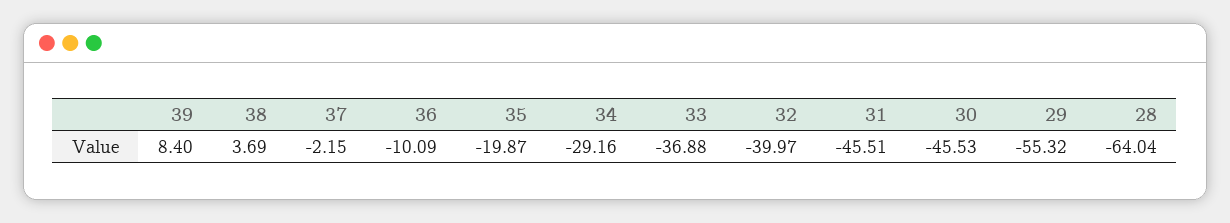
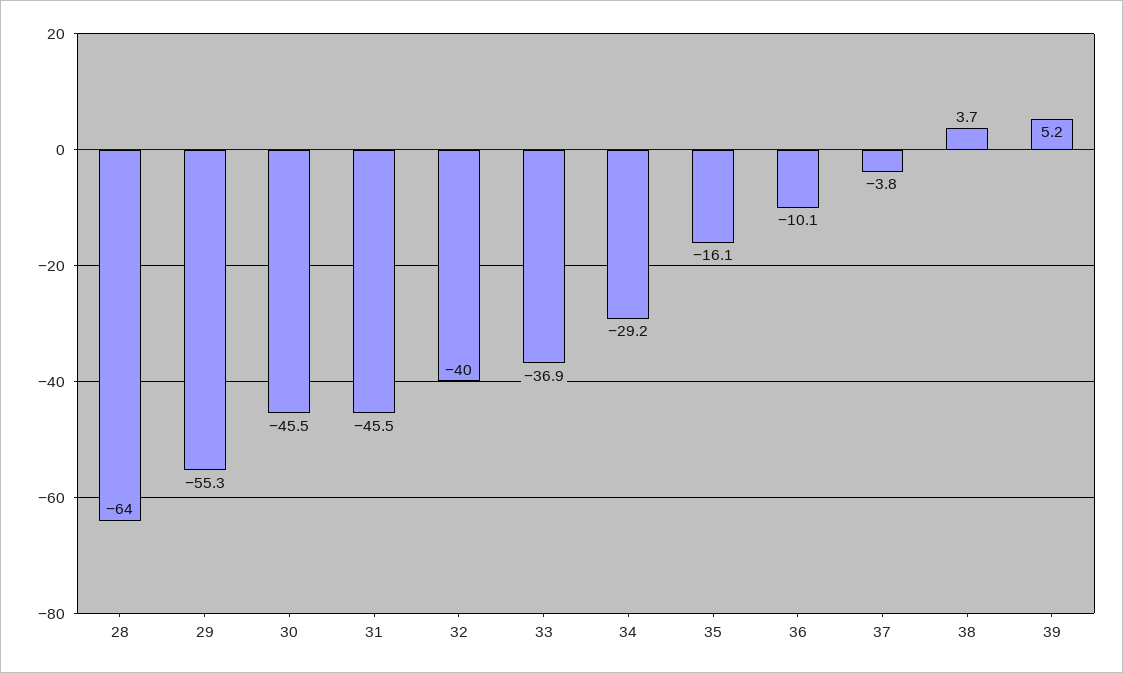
39: 8.4 -> 5.2
37: -2.15 -> -3.8
35: -19.87 -> -16.1

